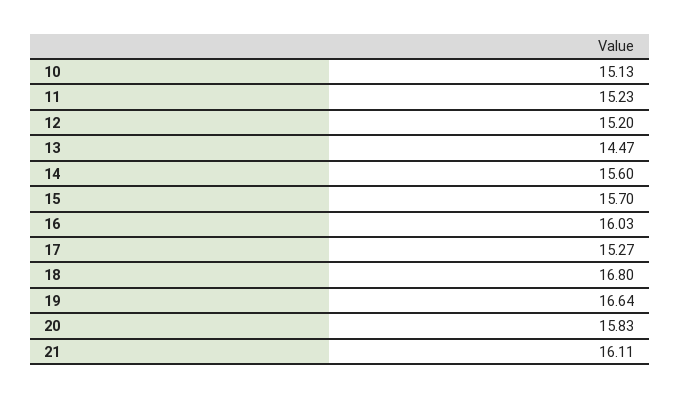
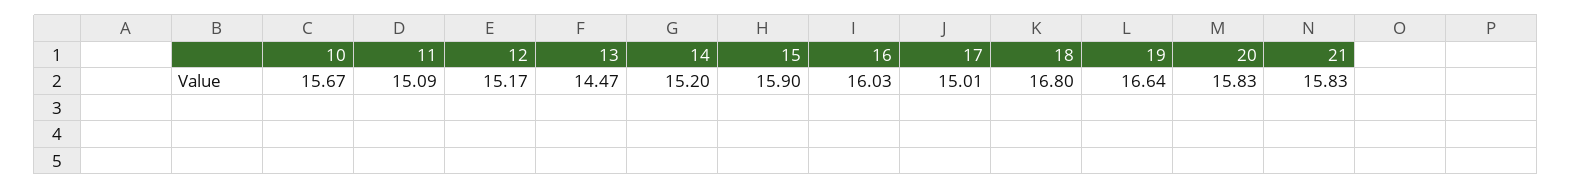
10: 15.13 -> 15.67
11: 15.23 -> 15.09
12: 15.2 -> 15.17
14: 15.6 -> 15.2
15: 15.7 -> 15.9
17: 15.27 -> 15.01
21: 16.11 -> 15.83

